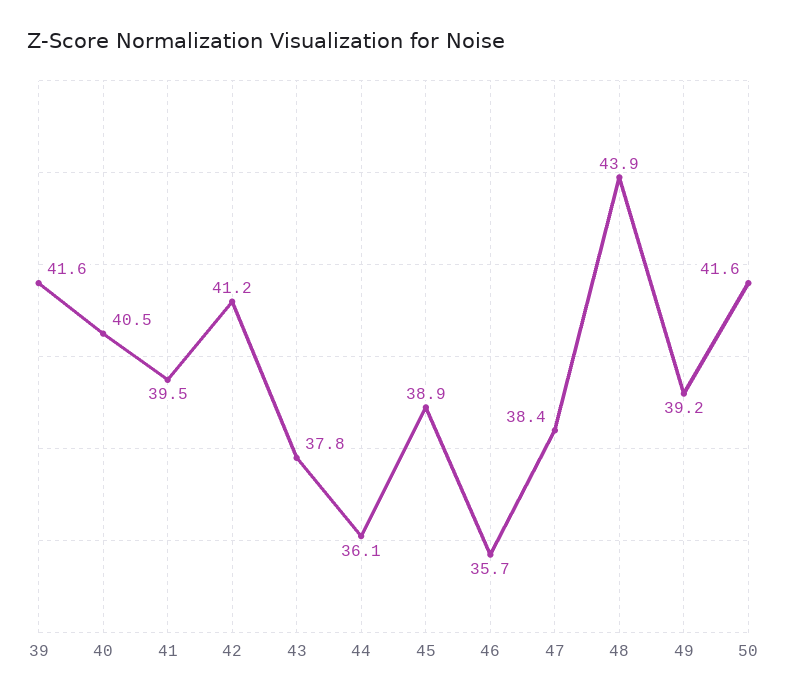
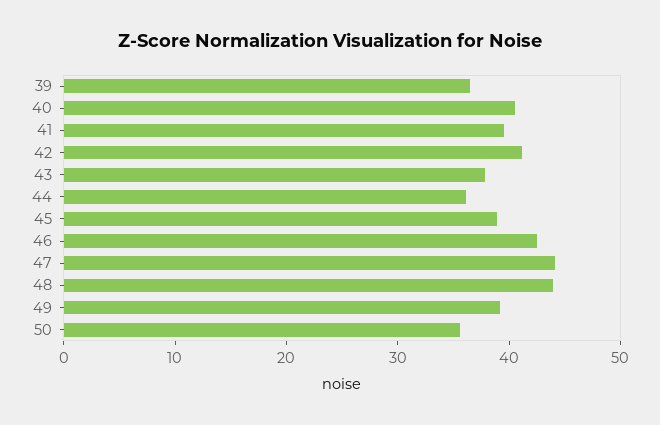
39: 41.6 -> 36
46: 35.7 -> 42
47: 38.4 -> 44
50: 41.6 -> 36

